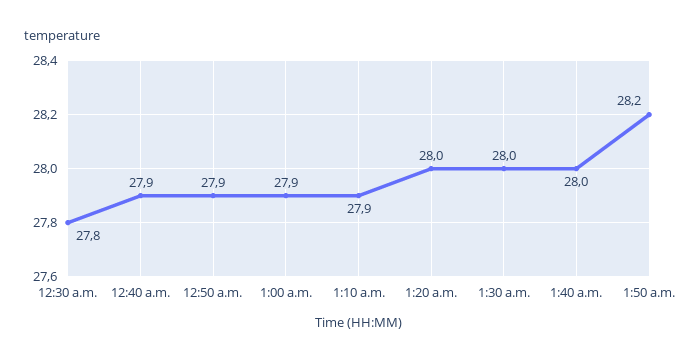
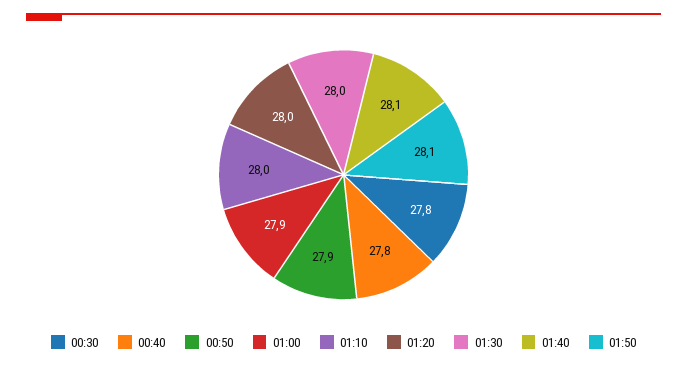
12:40 a.m.: 27.9 -> 27.8
1:10 a.m.: 27.9 -> 28
1:40 a.m.: 28 -> 28.1
1:50 a.m.: 28.2 -> 28.1

